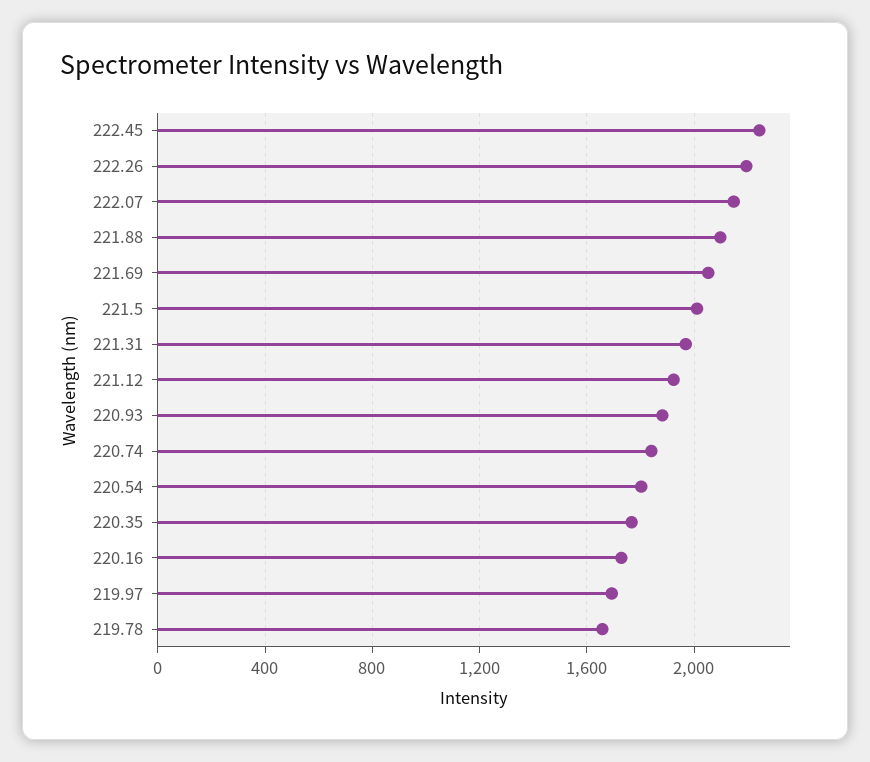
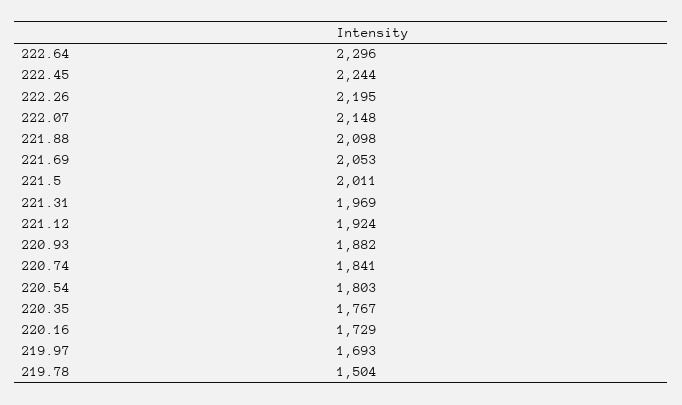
219.78: 1650 -> 1504
222.64: none -> 2296

